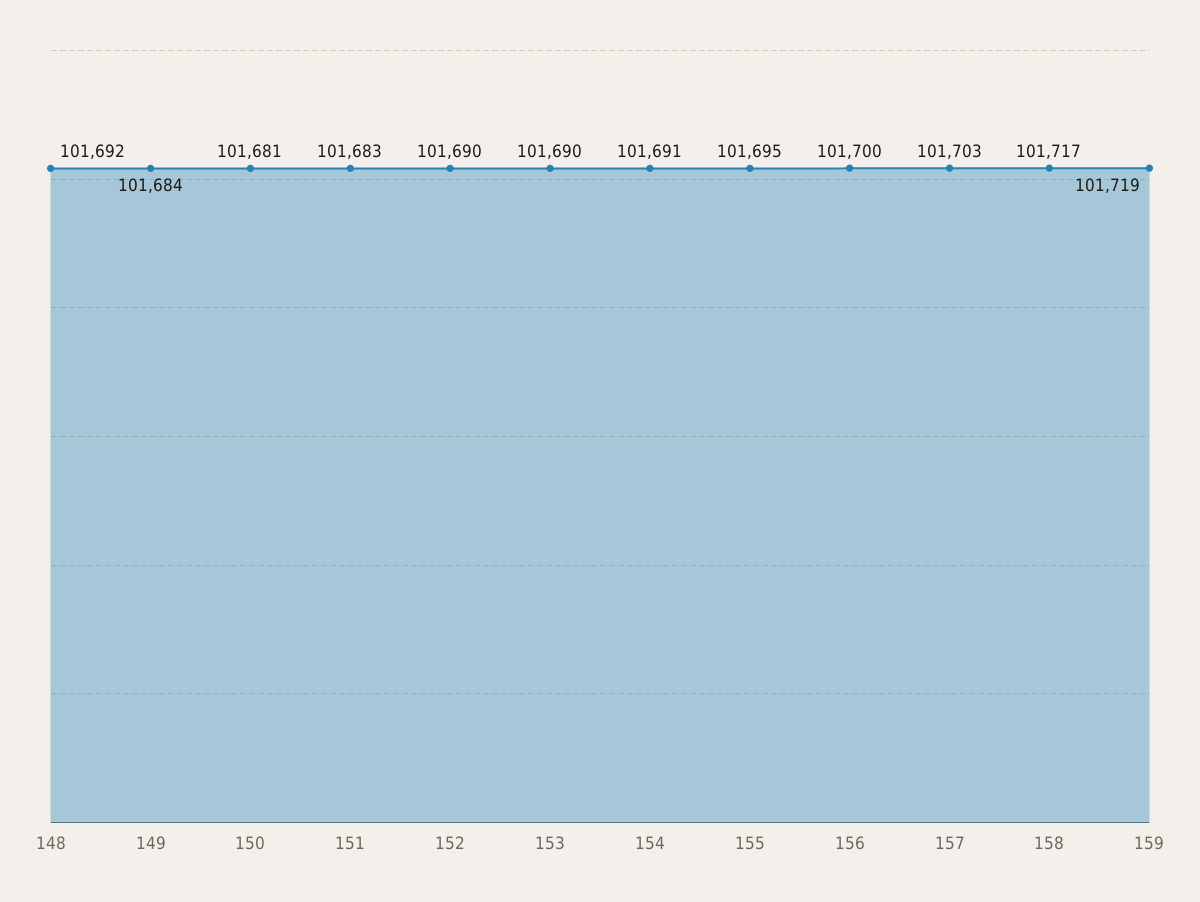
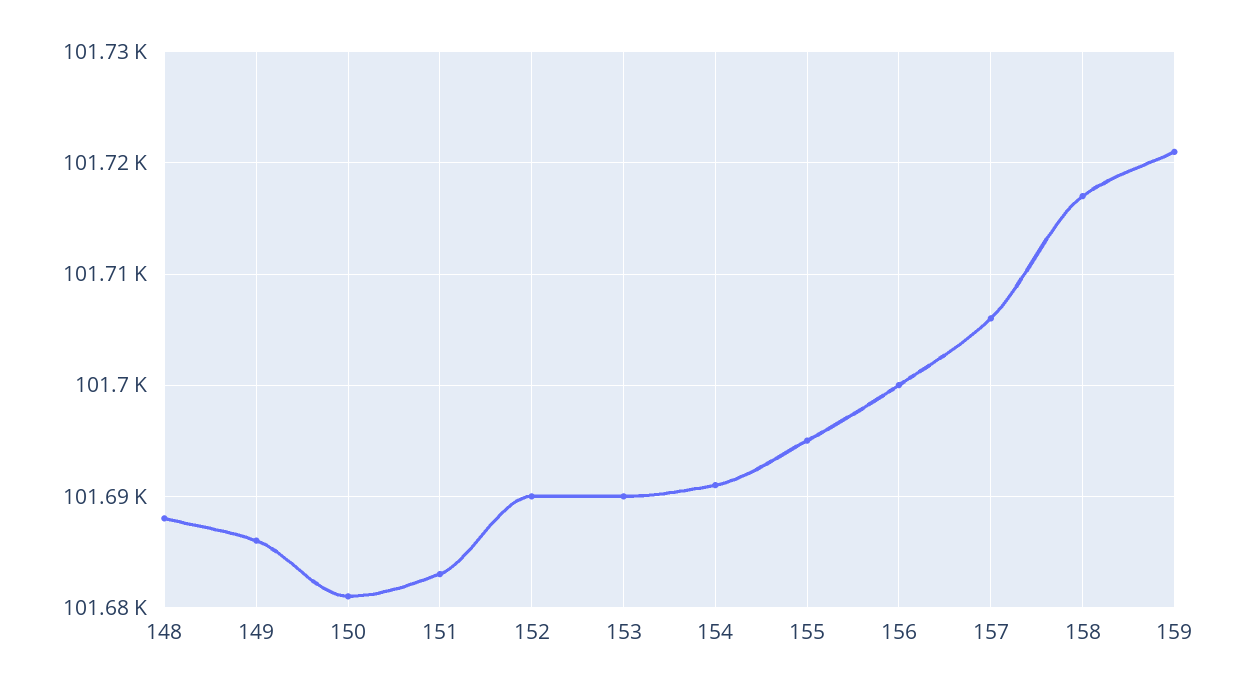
148: 101692 -> 101688
149: 101684 -> 101686
157: 101703 -> 101706
159: 101719 -> 101721

